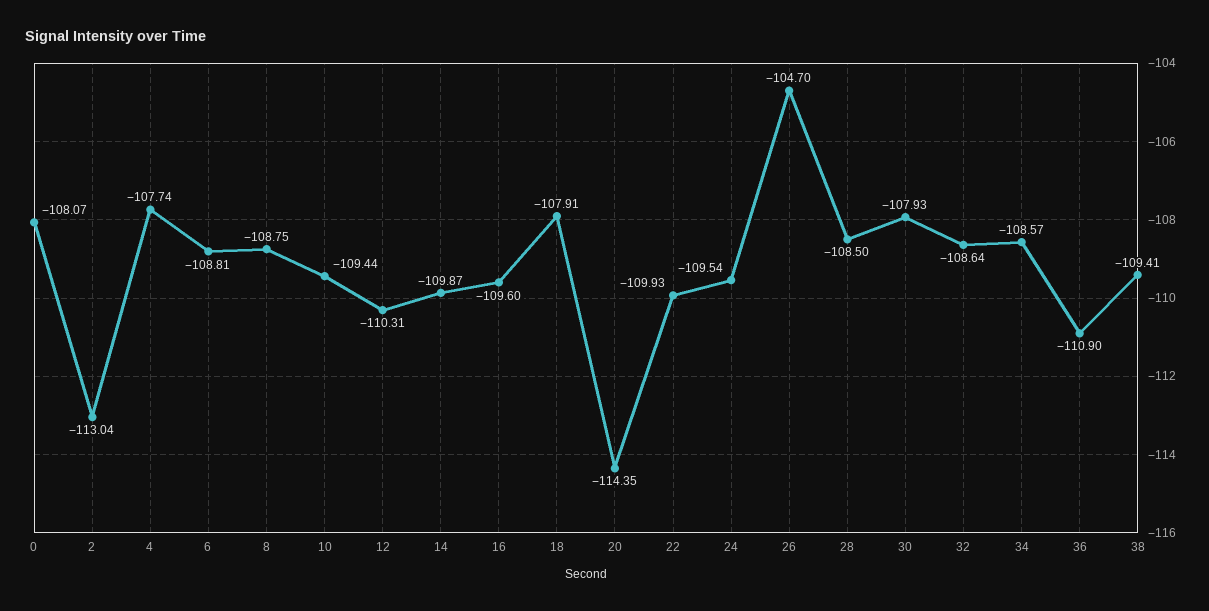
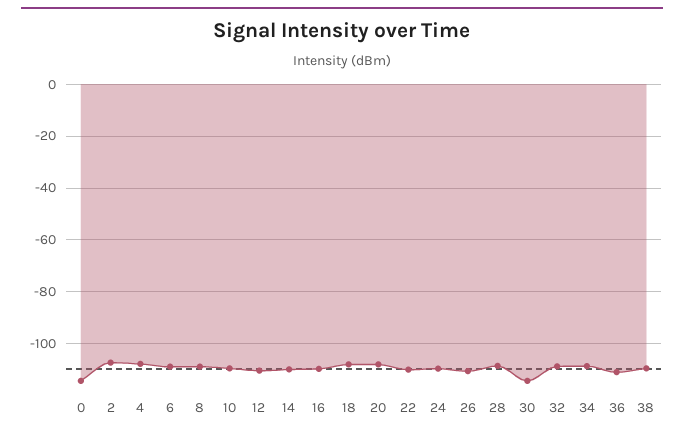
0: -108.07 -> -115
2: -113.04 -> -107.5
20: -114.35 -> -107.5
26: -104.7 -> -110
30: -107.93 -> -115

